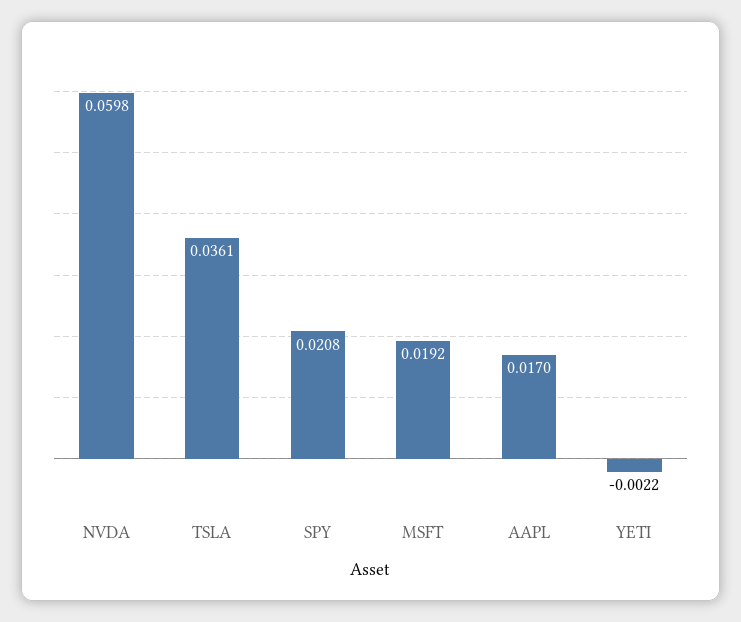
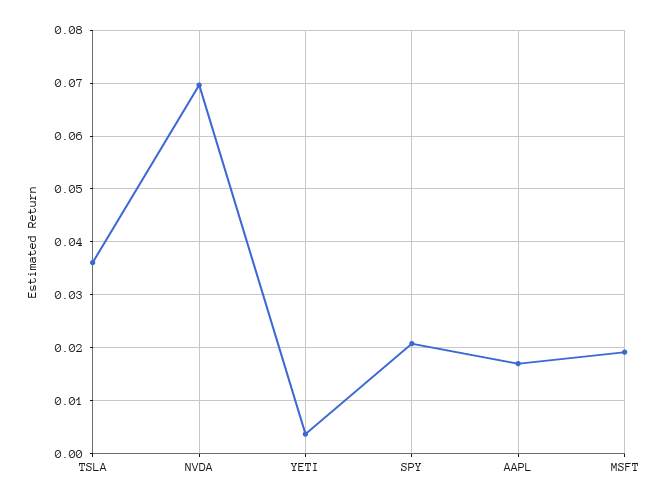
NVDA: 0.0598 -> 0.07
YETI: -0.0022 -> 0.004

